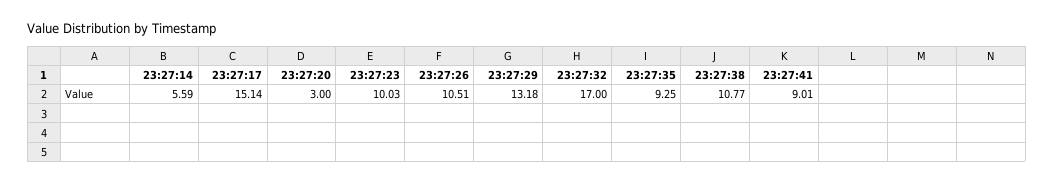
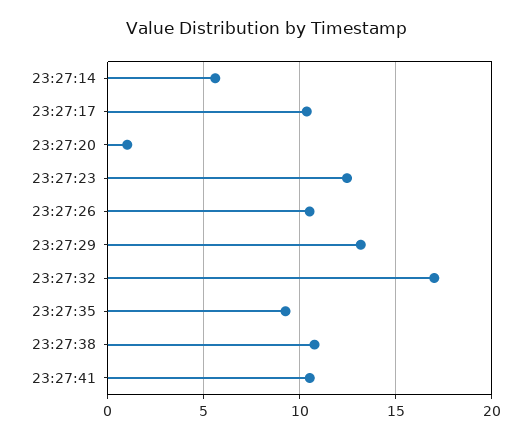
23:27:17: 15.14 -> 10.5
23:27:20: 3 -> 1
23:27:23: 10.03 -> 12.5
23:27:41: 9.01 -> 10.5

